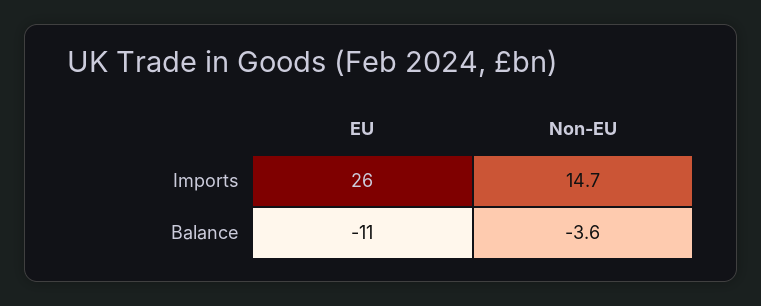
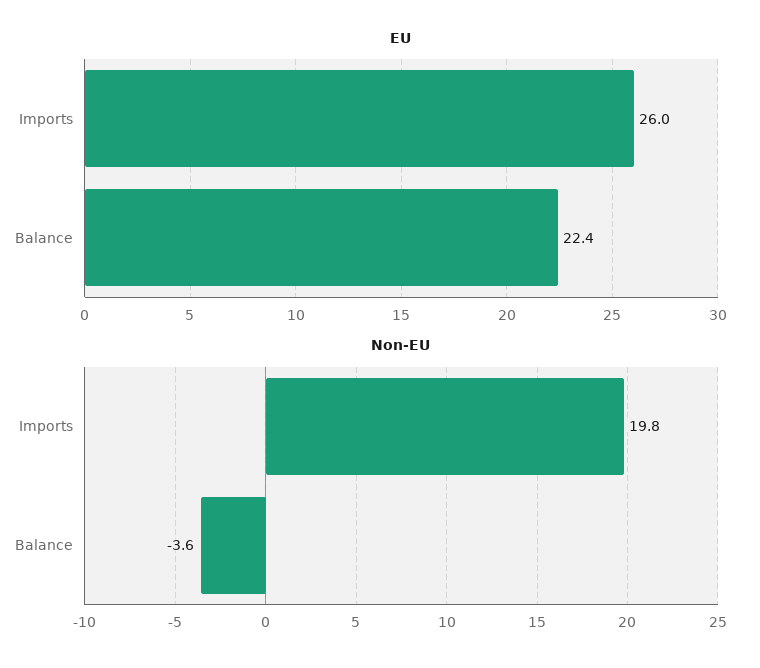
Non-EU, Imports: 14.7 -> 19.8
EU, Balance: -11 -> 22.4

